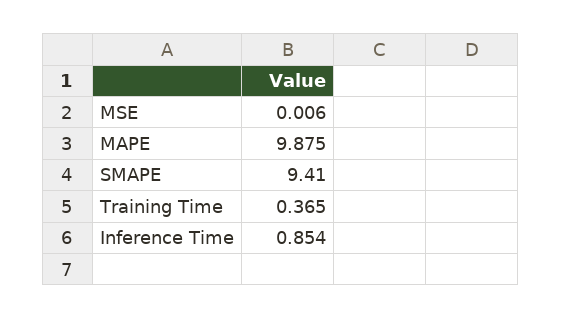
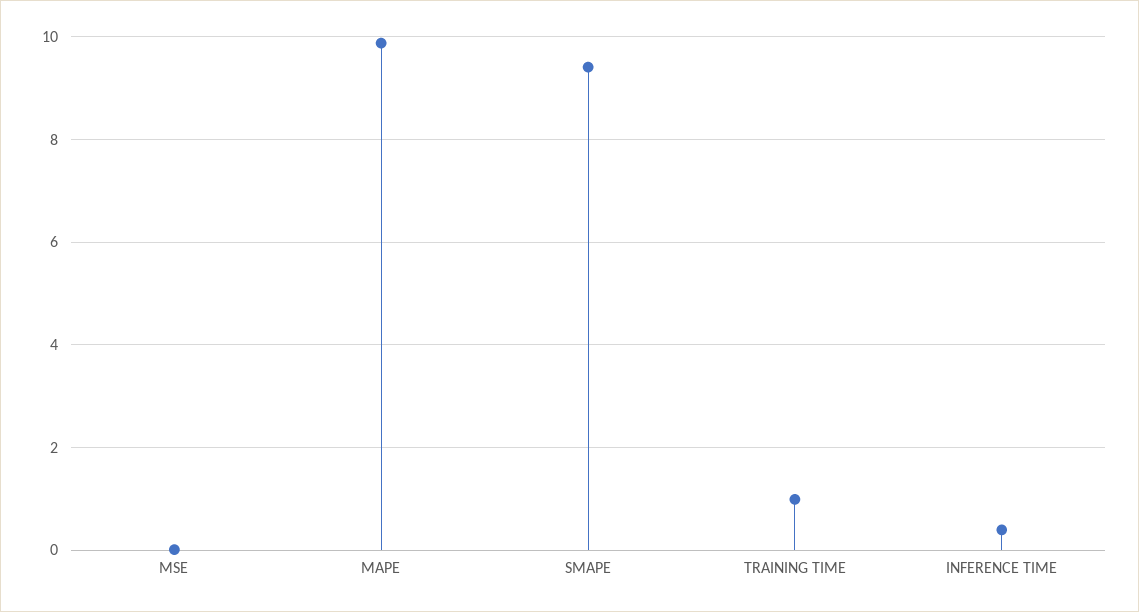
Training Time: 0.365 -> 1
Inference Time: 0.854 -> 0.4

